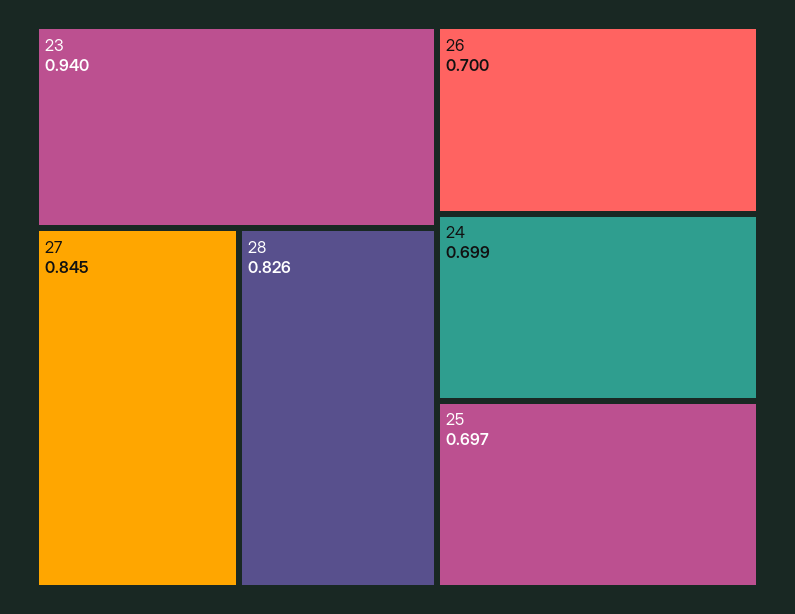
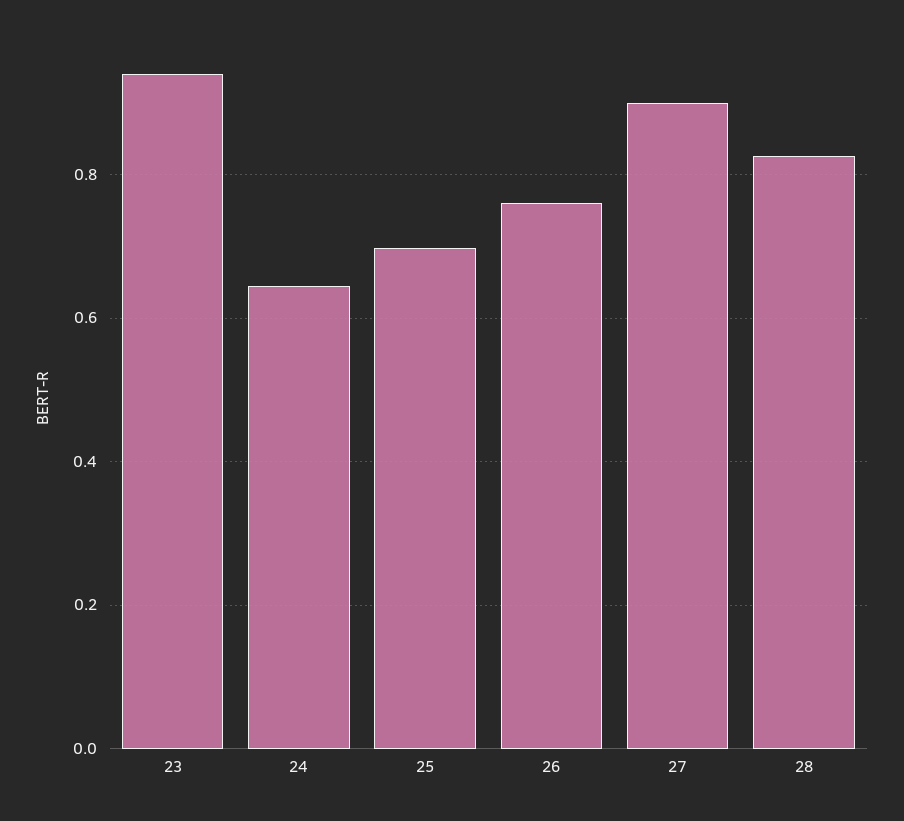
27: 0.845 -> 0.9
26: 0.7 -> 0.76
24: 0.699 -> 0.64

